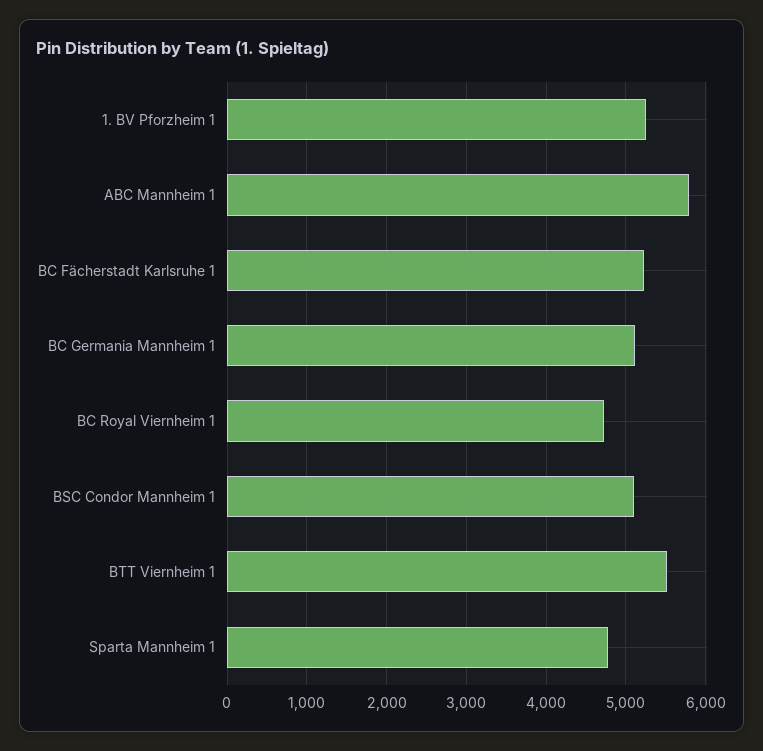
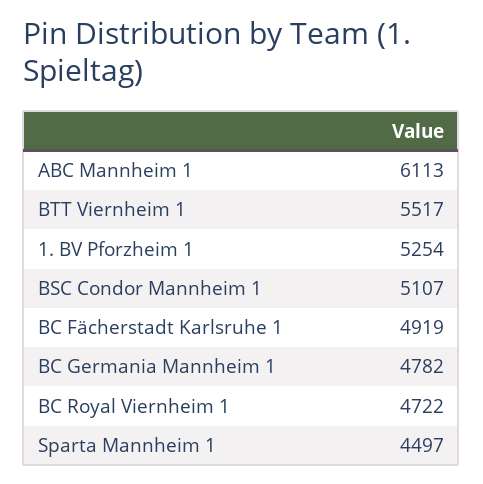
ABC Mannheim 1: 5800 -> 6113
BC Fächerstadt Karlsruhe 1: 5200 -> 4919
BC Germania Mannheim 1: 5100 -> 4782
Sparta Mannheim 1: 4800 -> 4497

